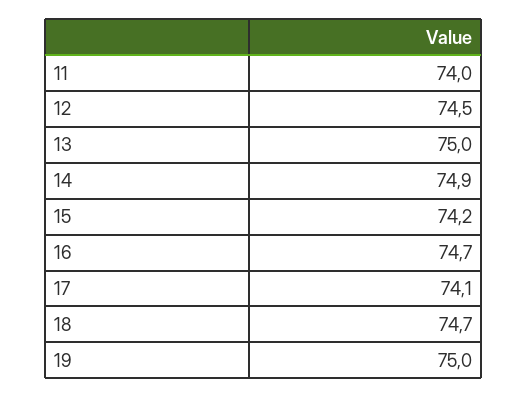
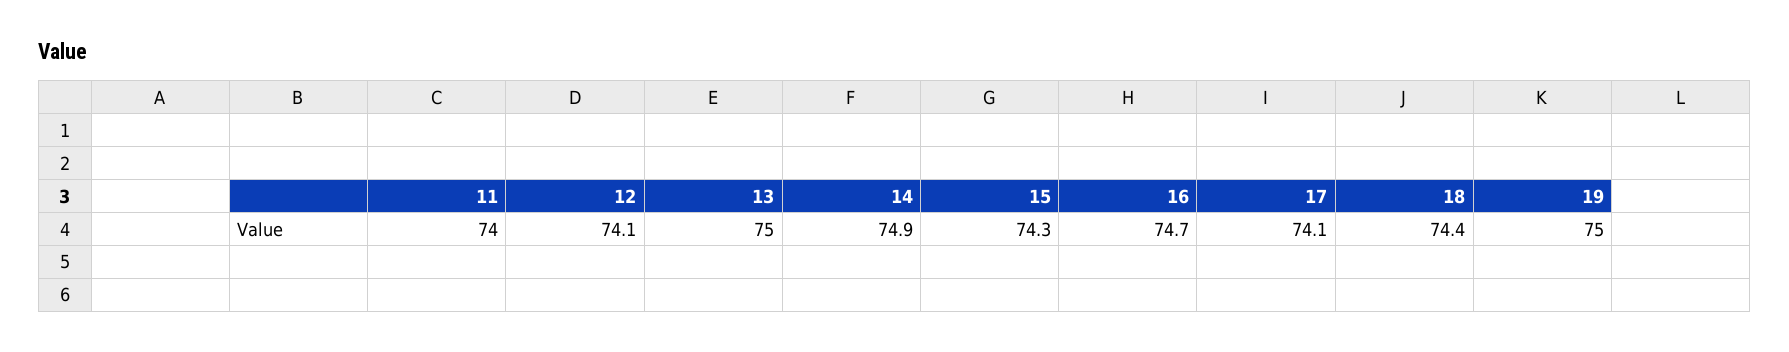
12: 74.5 -> 74.1
15: 74.2 -> 74.3
18: 74.7 -> 74.4

